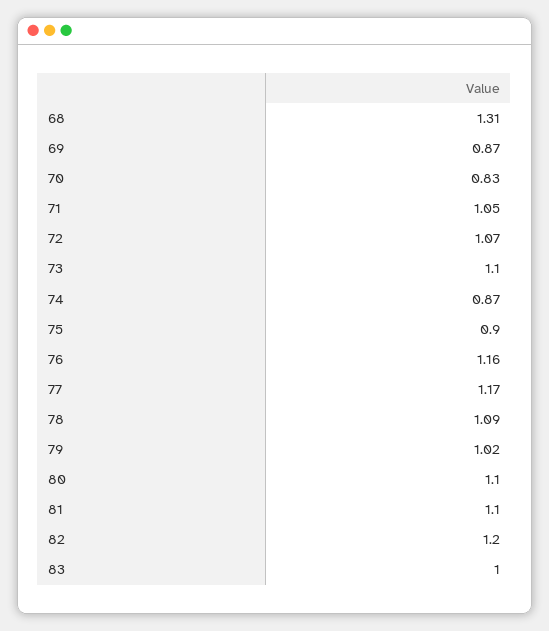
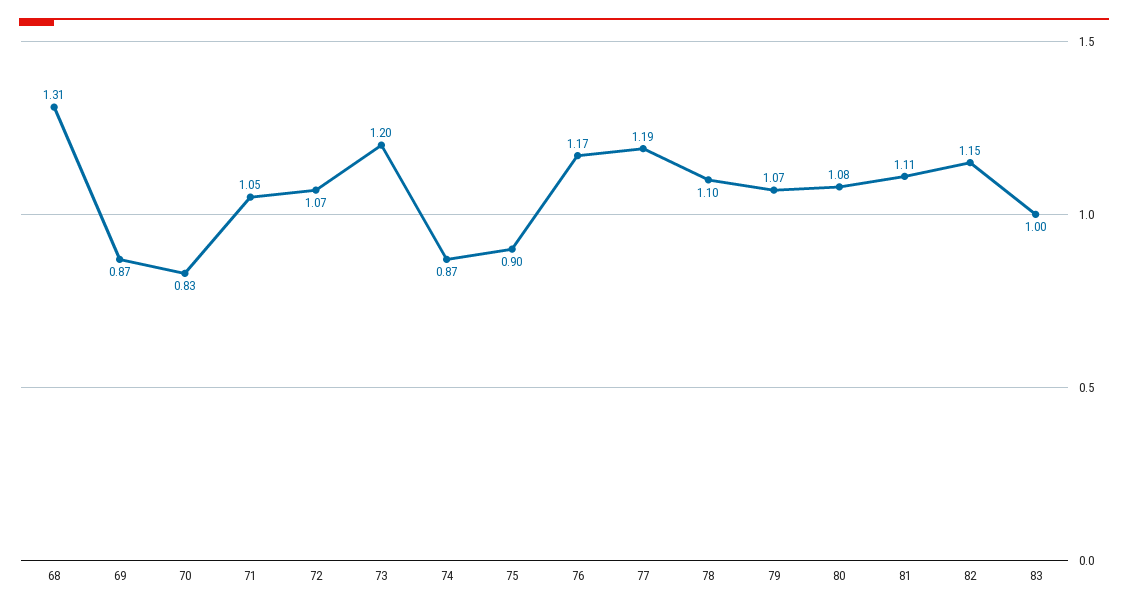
73: 1.1 -> 1.2
76: 1.16 -> 1.17
77: 1.17 -> 1.19
78: 1.09 -> 1.1
79: 1.02 -> 1.07
80: 1.1 -> 1.08
81: 1.1 -> 1.11
82: 1.2 -> 1.15

